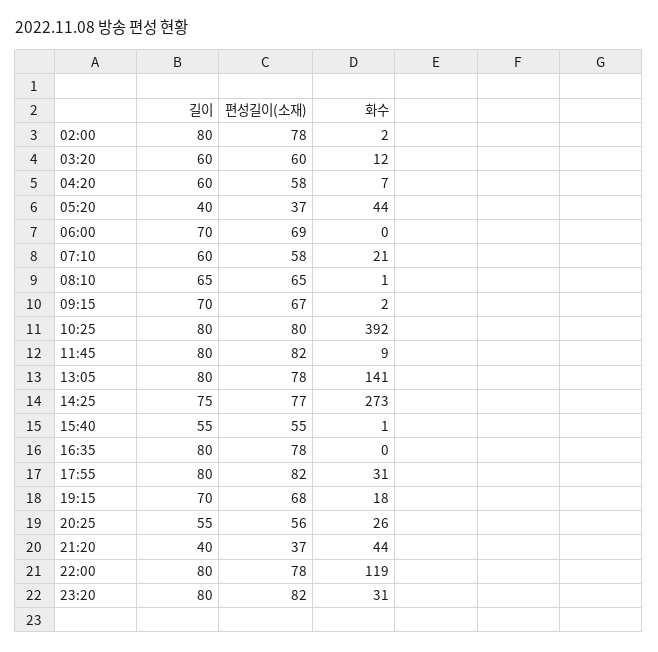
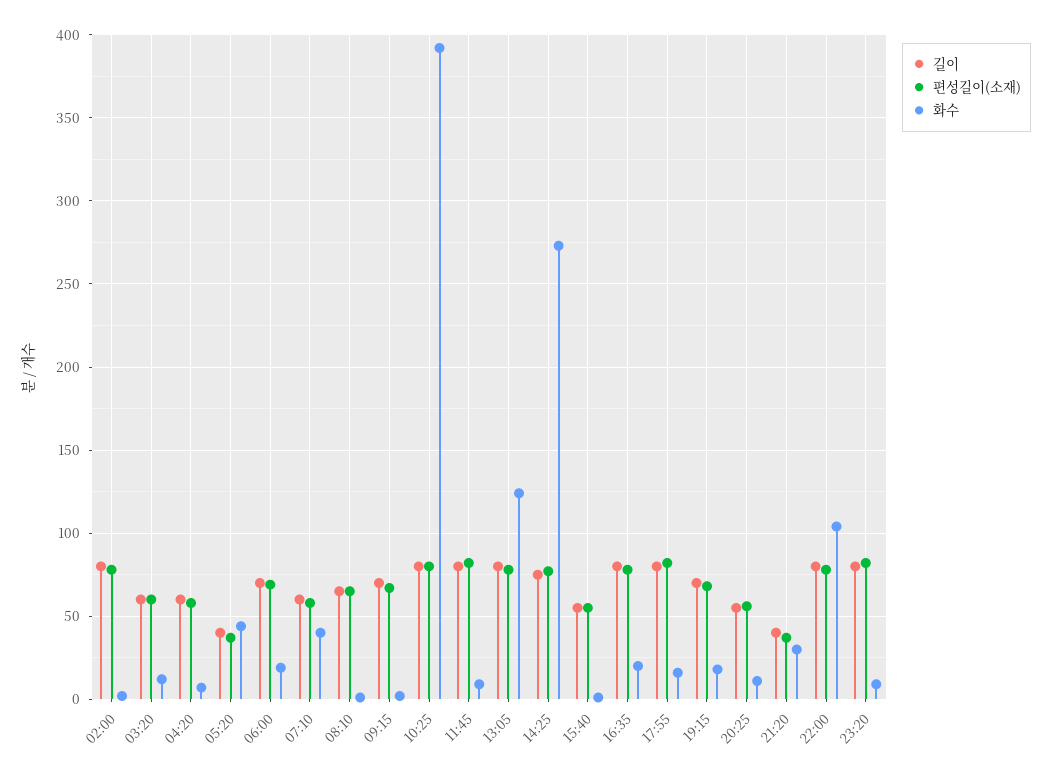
화수, 06:00: 0 -> 20
화수, 07:10: 21 -> 40
화수, 13:05: 141 -> 125
화수, 16:35: 0 -> 20
화수, 17:55: 31 -> 15
화수, 20:25: 26 -> 10
화수, 21:20: 44 -> 30
화수, 22:00: 119 -> 105
화수, 23:20: 31 -> 10

